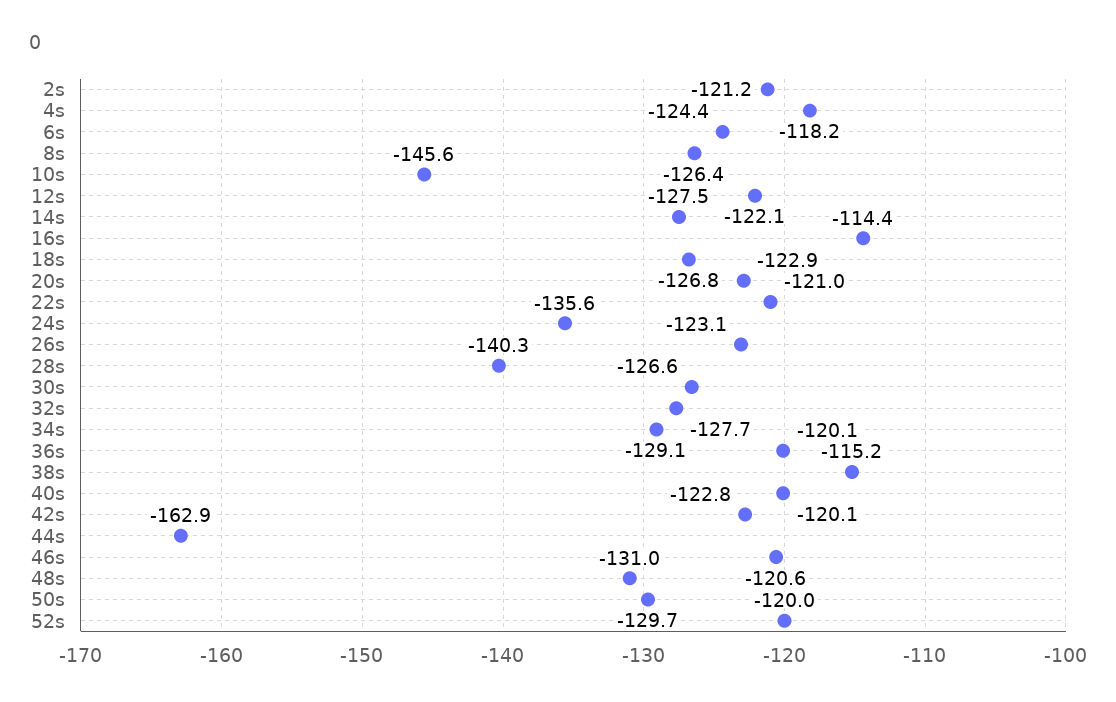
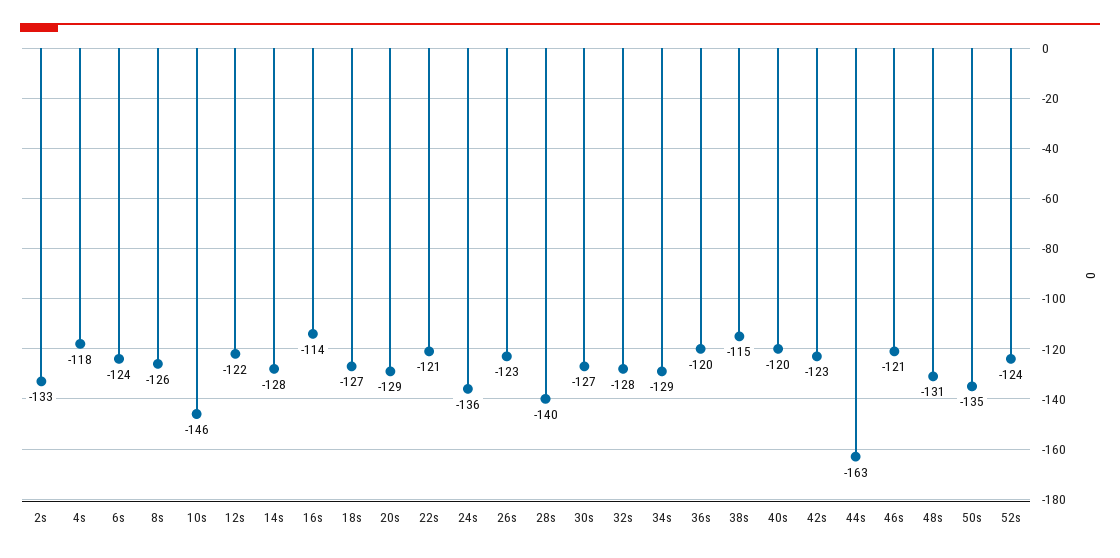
2s: -121.2 -> -133
20s: -122.9 -> -129
50s: -129.7 -> -135
52s: -120 -> -124

